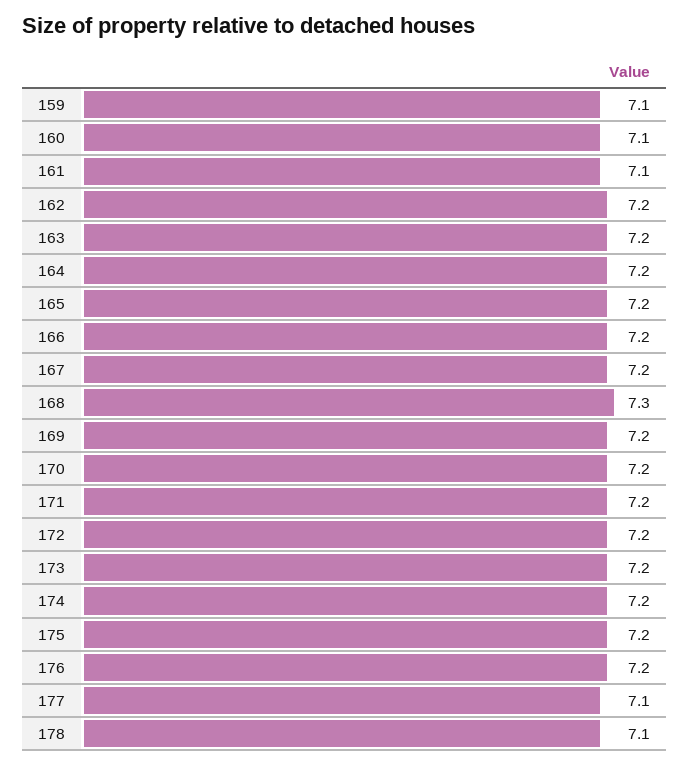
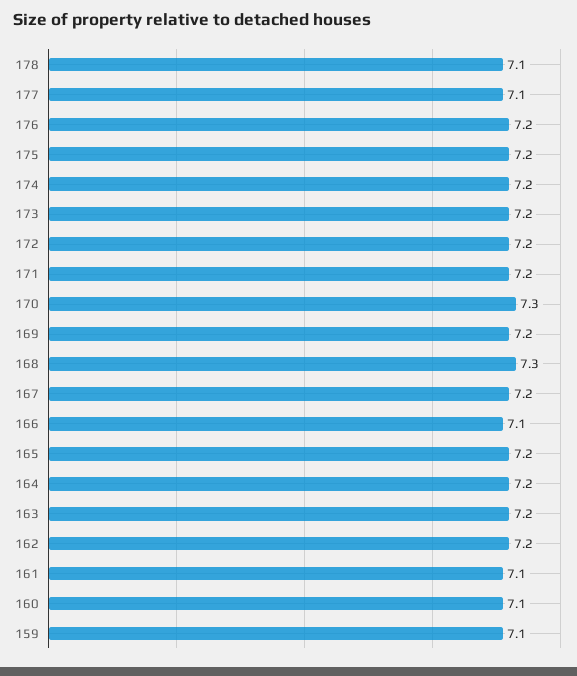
166: 7.2 -> 7.1
170: 7.2 -> 7.3

